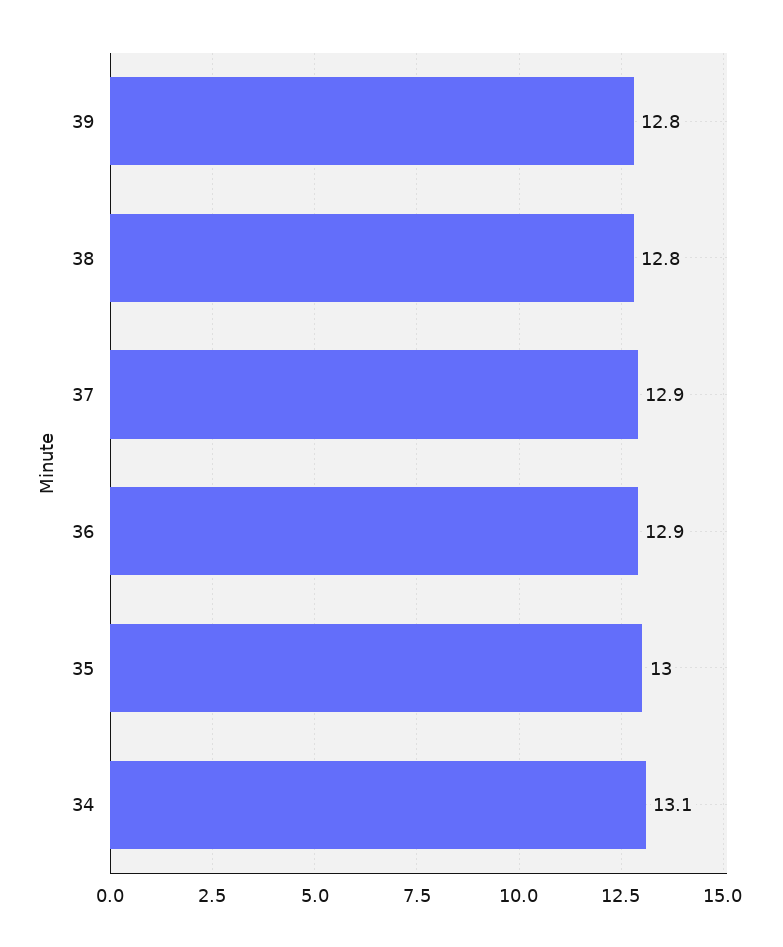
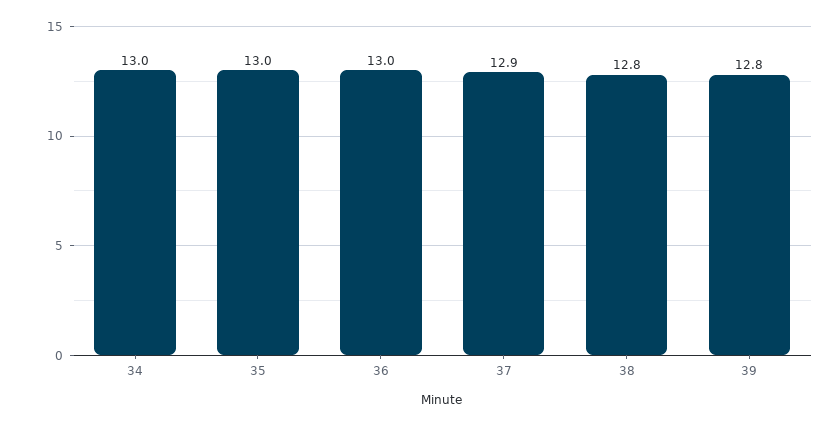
36: 12.9 -> 13
34: 13.1 -> 13

